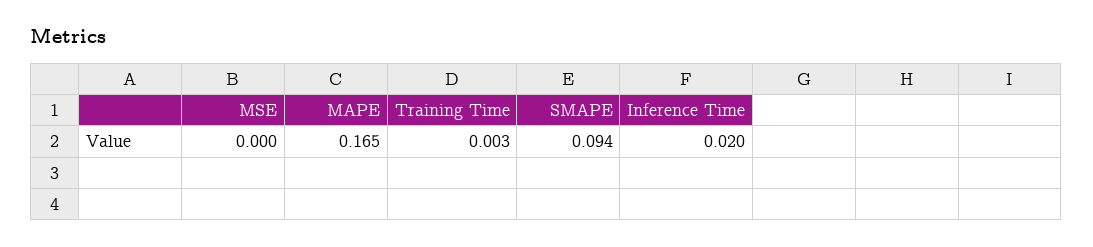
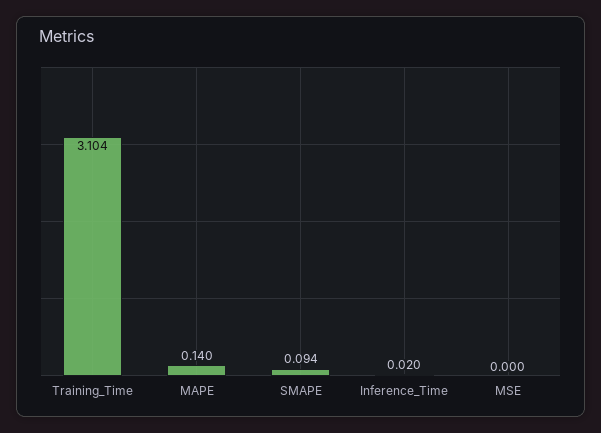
MAPE: 0.165 -> 0.14
Training Time: 0.003 -> 3.104

